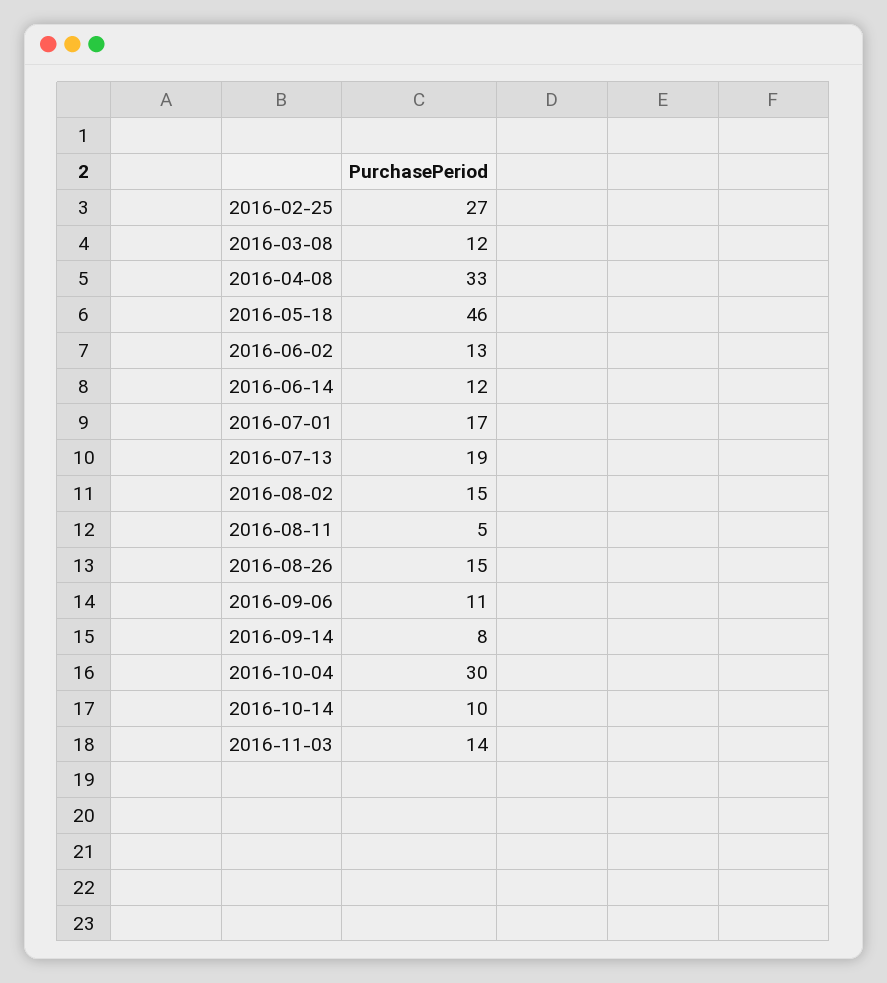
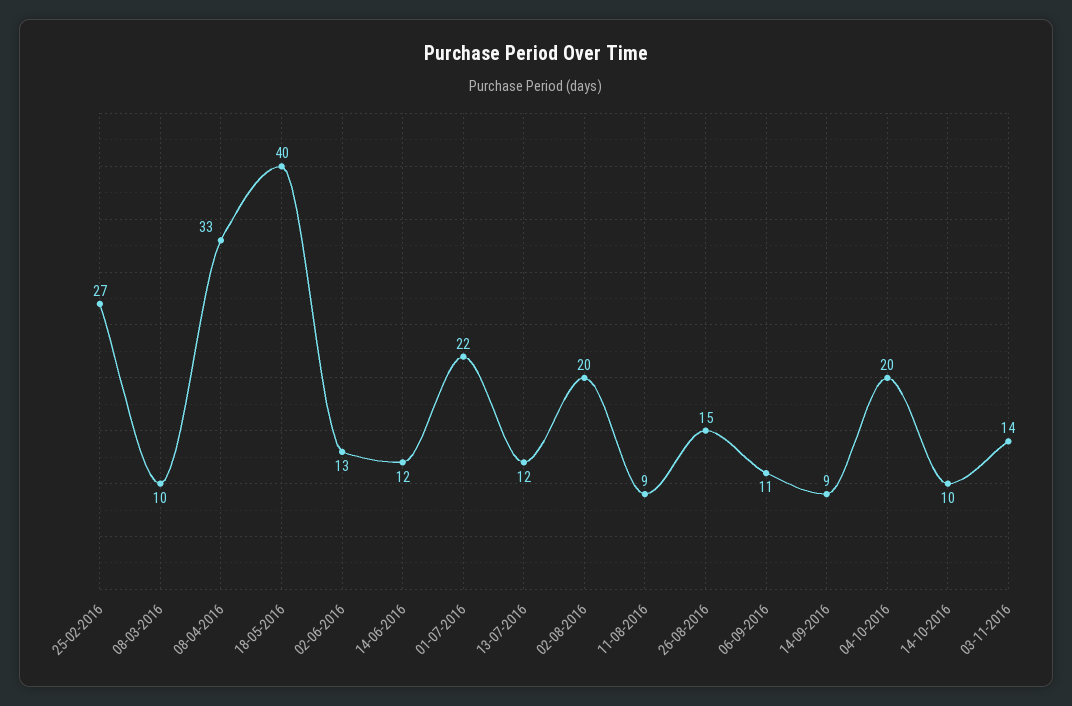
2016-03-08: 12 -> 10
2016-05-18: 46 -> 40
2016-07-01: 17 -> 22
2016-07-13: 19 -> 12
2016-08-02: 15 -> 20
2016-08-11: 5 -> 9
2016-09-14: 8 -> 9
2016-10-04: 30 -> 20

